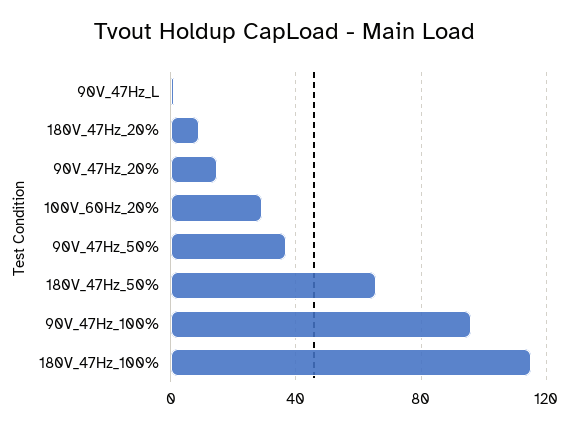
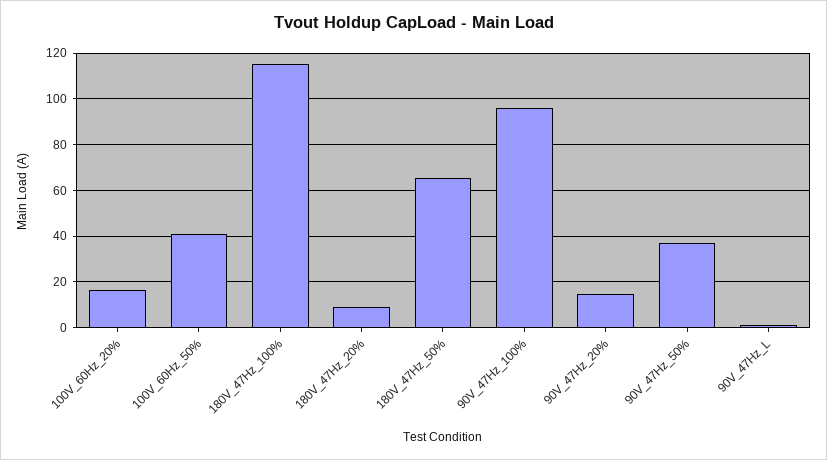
100V_60Hz_20%: 30 -> 15
100V_60Hz_50%: none -> 40

